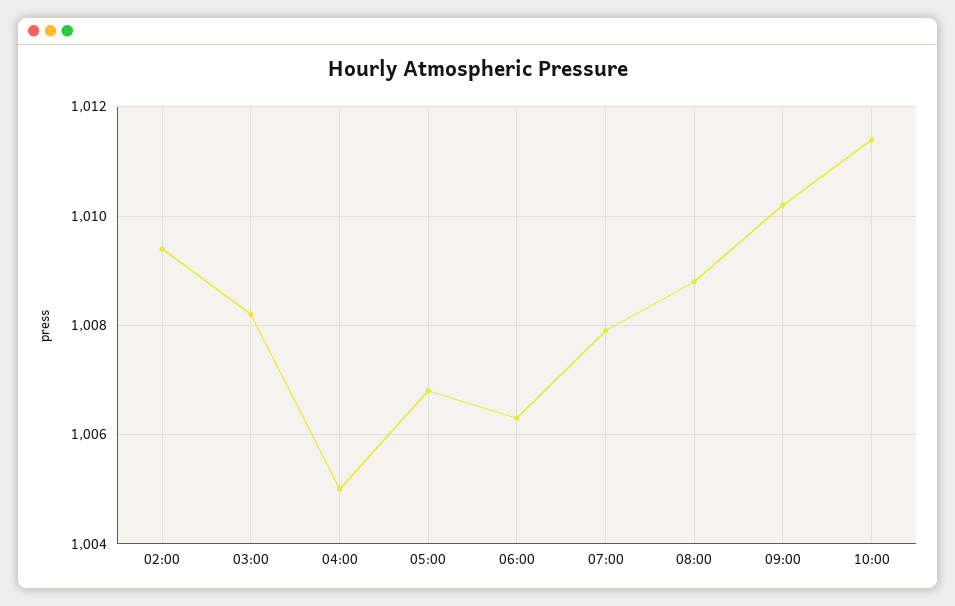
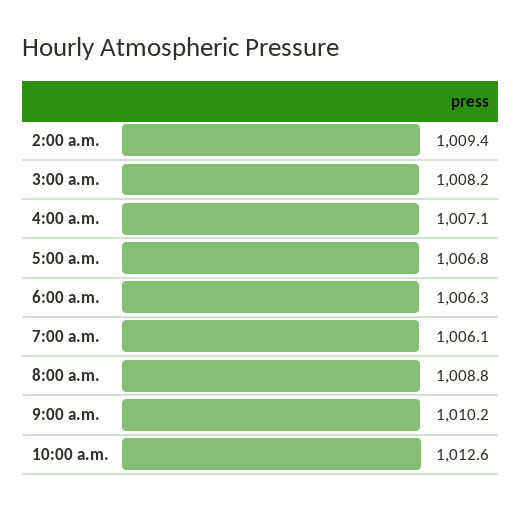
04:00: 1005 -> 1007.1
07:00: 1008 -> 1006.1
10:00: 1011.5 -> 1012.6

